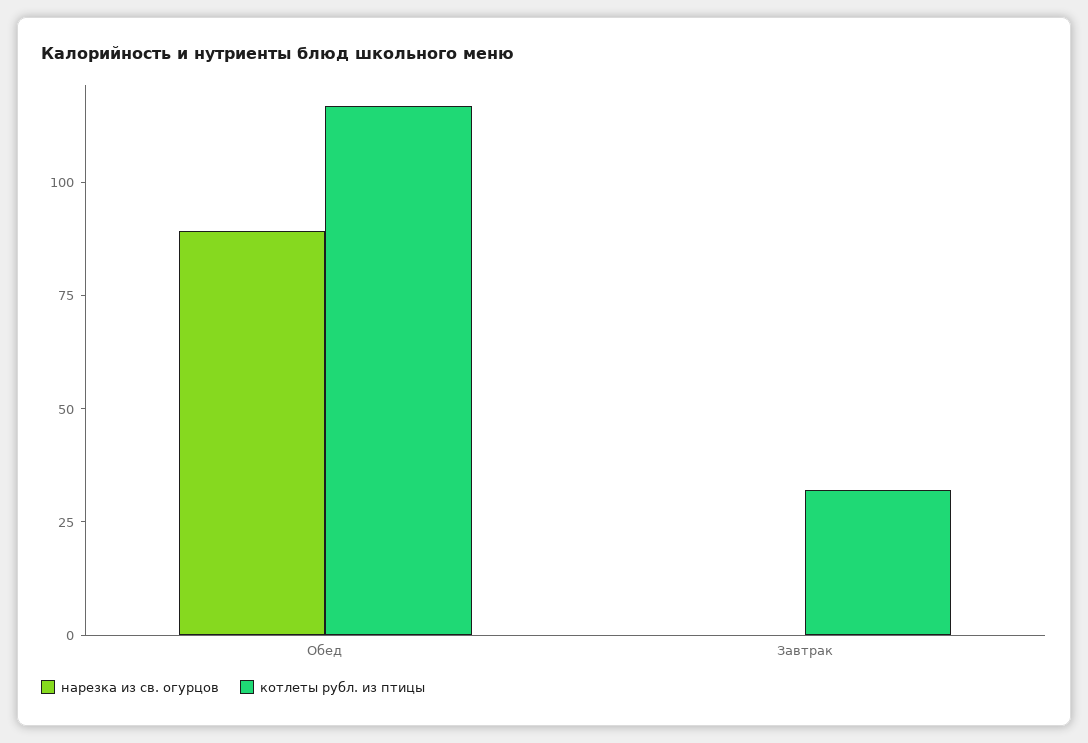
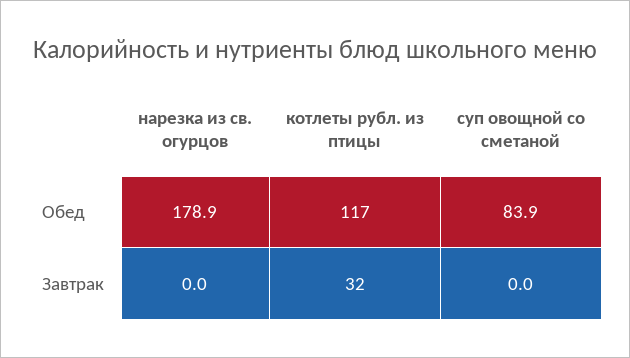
нарезка из св. огурцов, Обед: 90 -> 178.9
суп овощной со сметаной, Обед: none -> 83.9
суп овощной со сметаной, Завтрак: none -> 0

